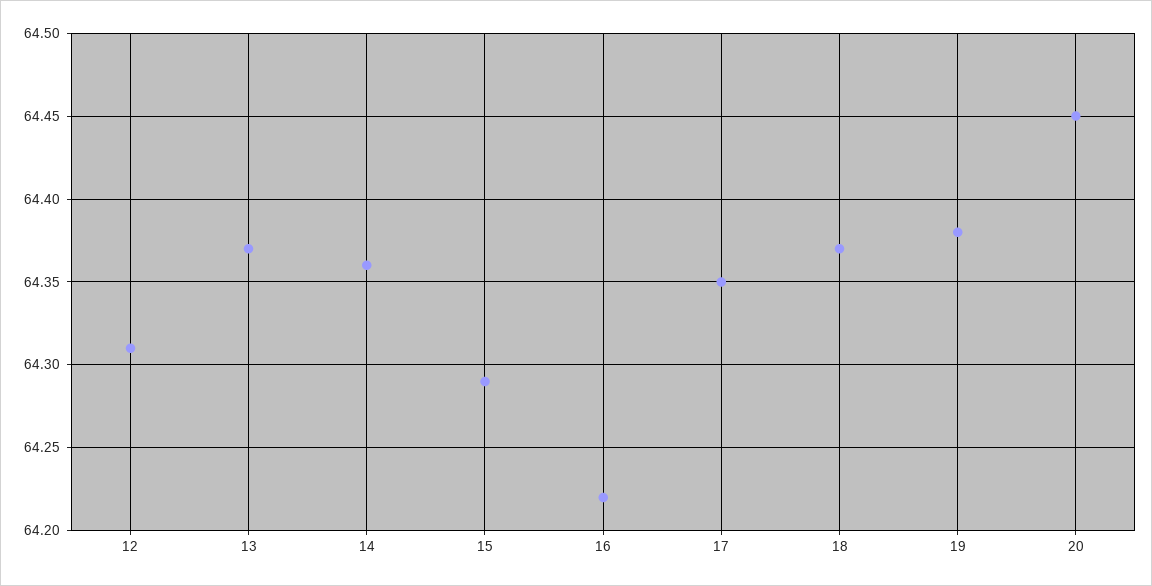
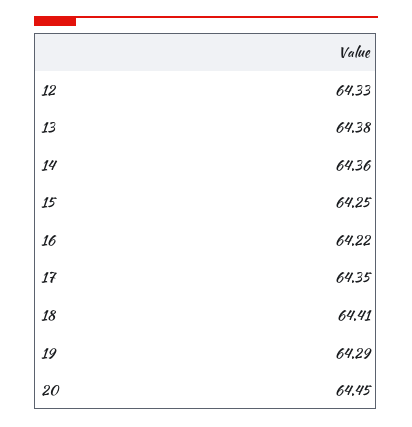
12: 64.31 -> 64.33
13: 64.37 -> 64.38
15: 64.29 -> 64.25
18: 64.37 -> 64.41
19: 64.38 -> 64.29

